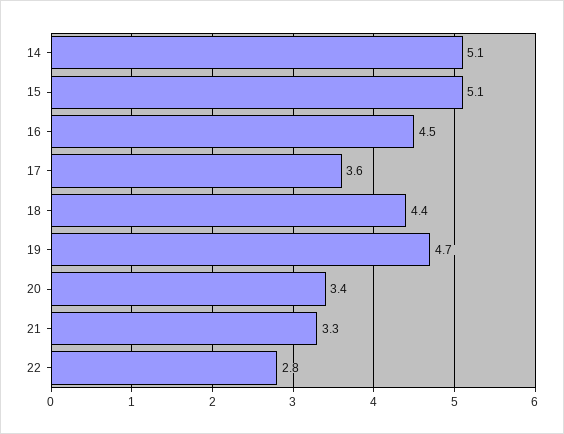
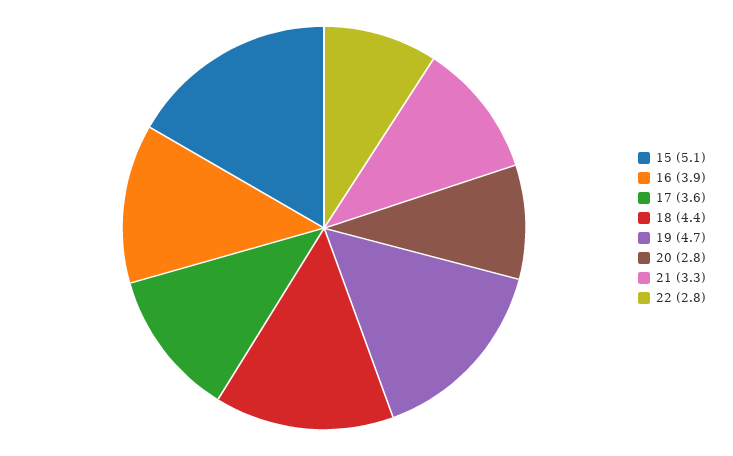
14: 5.1 -> none
16: 4.5 -> 3.9
20: 3.4 -> 2.8

